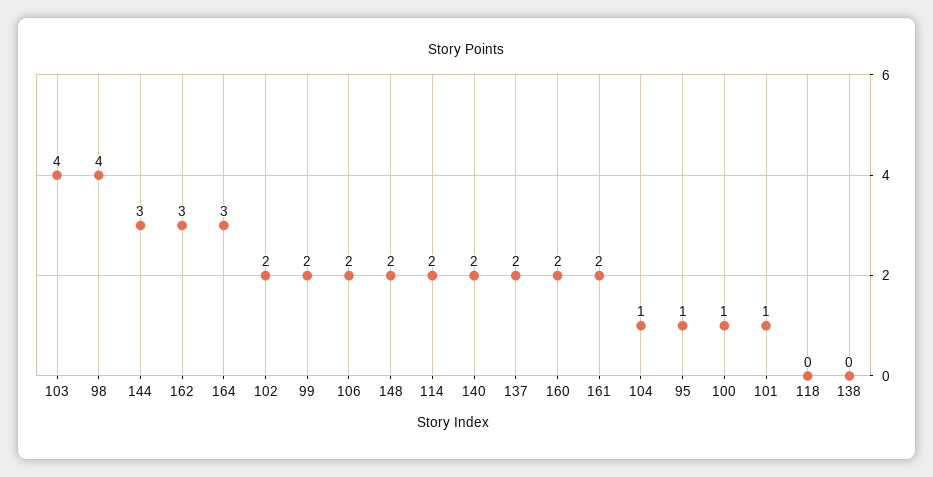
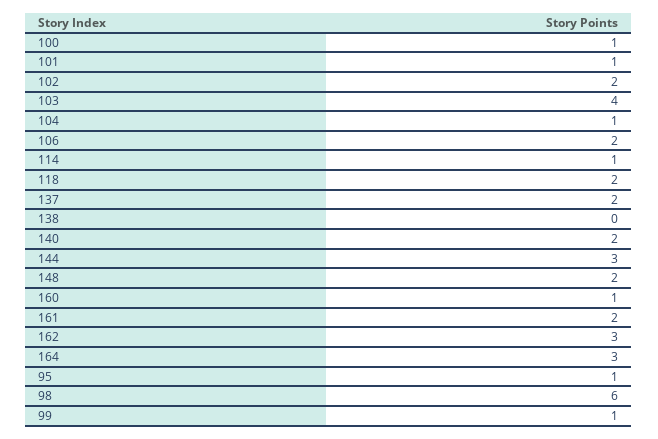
98: 4 -> 6
99: 2 -> 1
114: 2 -> 1
160: 2 -> 1
118: 0 -> 2

